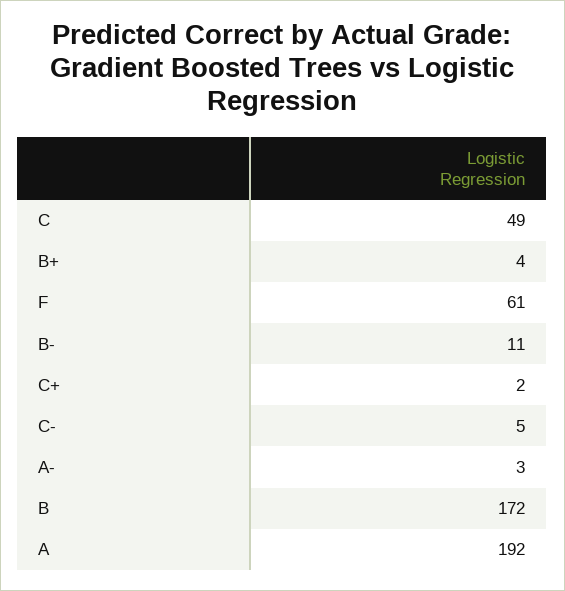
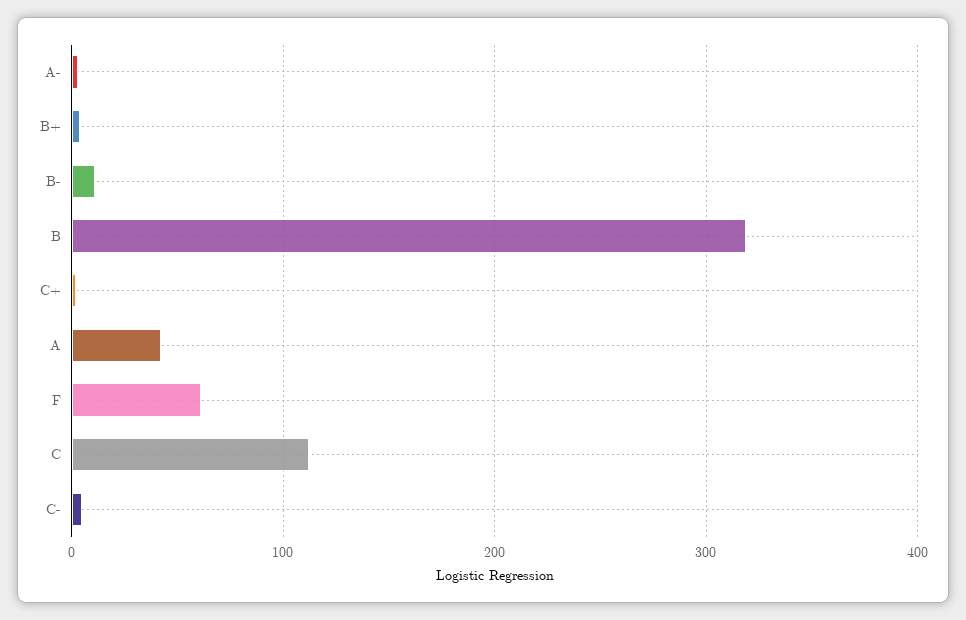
C: 49 -> 110
B: 172 -> 320
A: 192 -> 40

